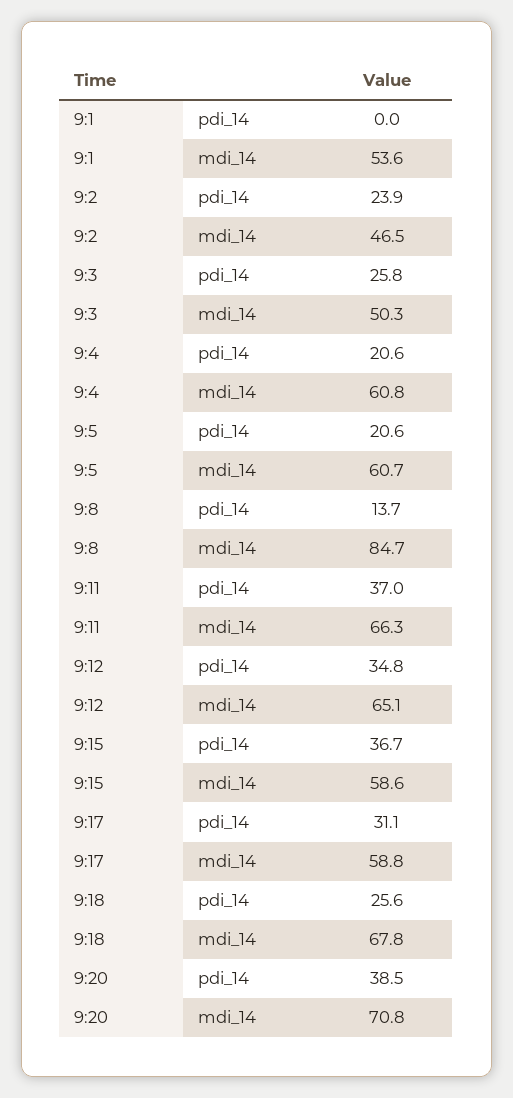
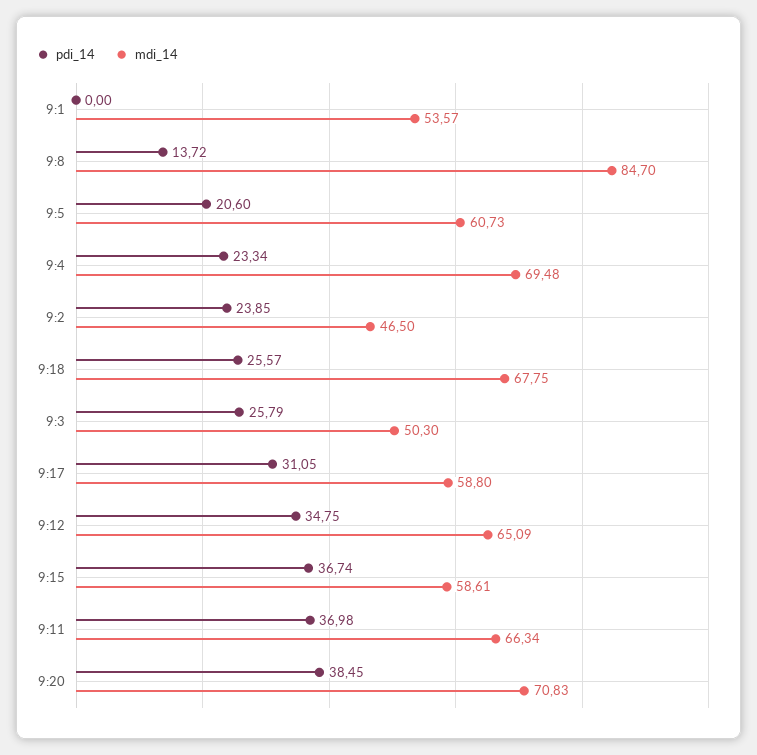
pdi_14, 9:4: 20.6 -> 23.34
mdi_14, 9:4: 60.8 -> 69.48

